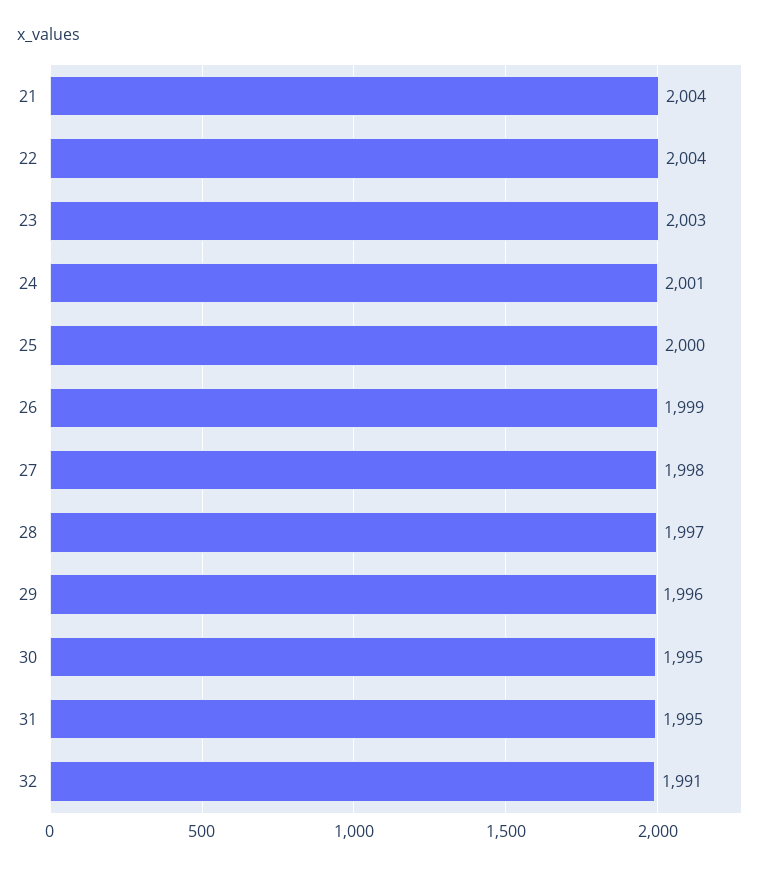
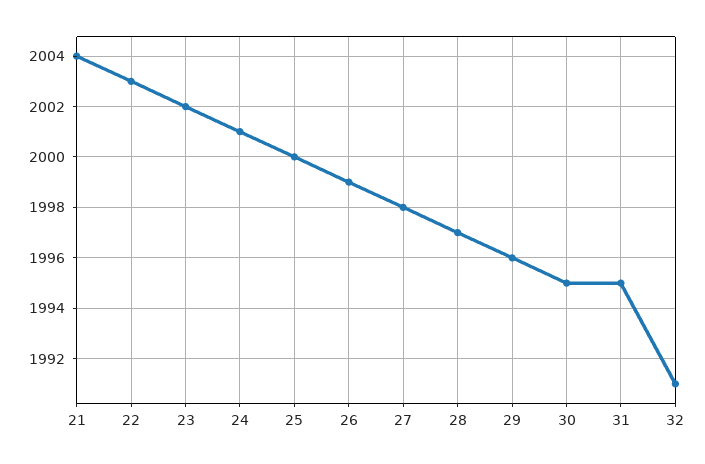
22: 2004 -> 2003
23: 2003 -> 2002

